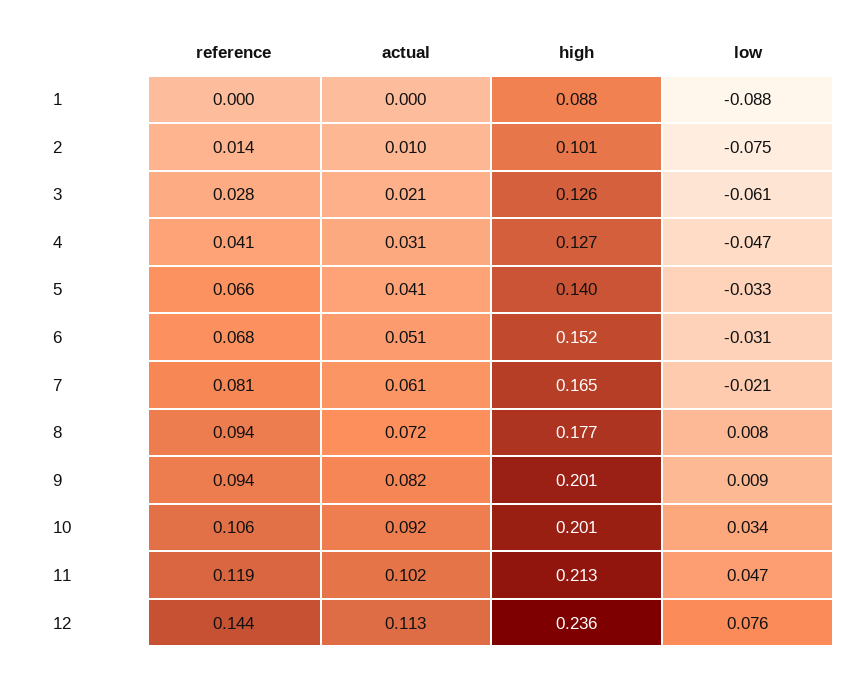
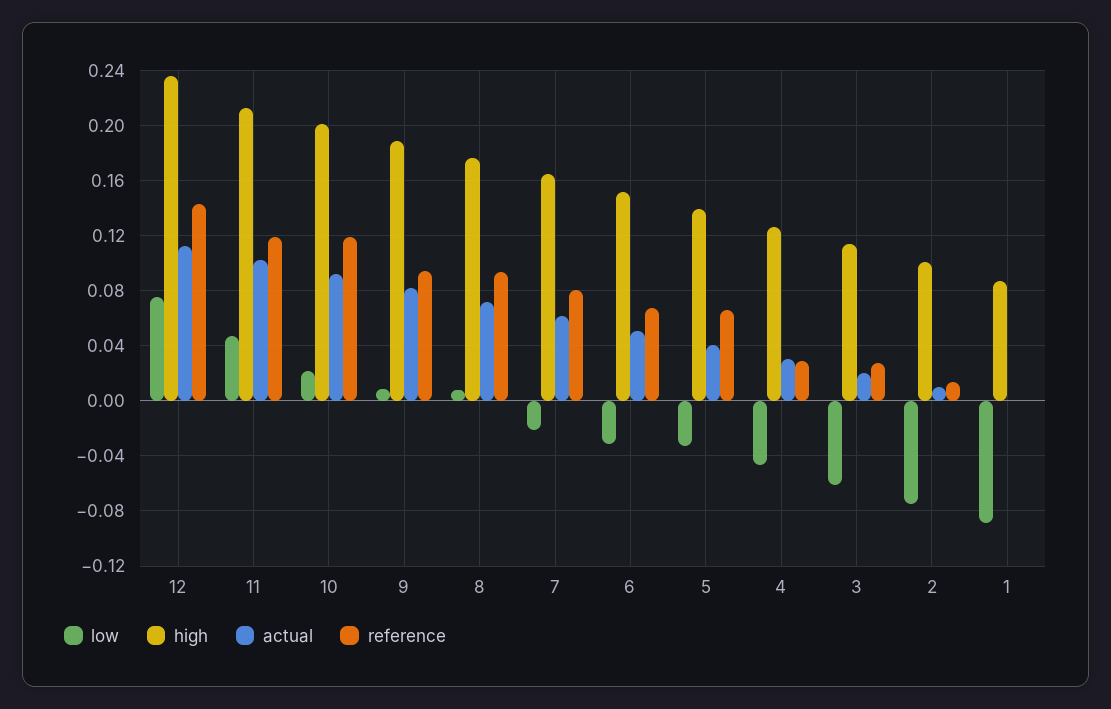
high, 3: 0.126 -> 0.115
reference, 4: 0.041 -> 0.03
high, 9: 0.201 -> 0.19
reference, 10: 0.106 -> 0.12
low, 10: 0.034 -> 0.02

